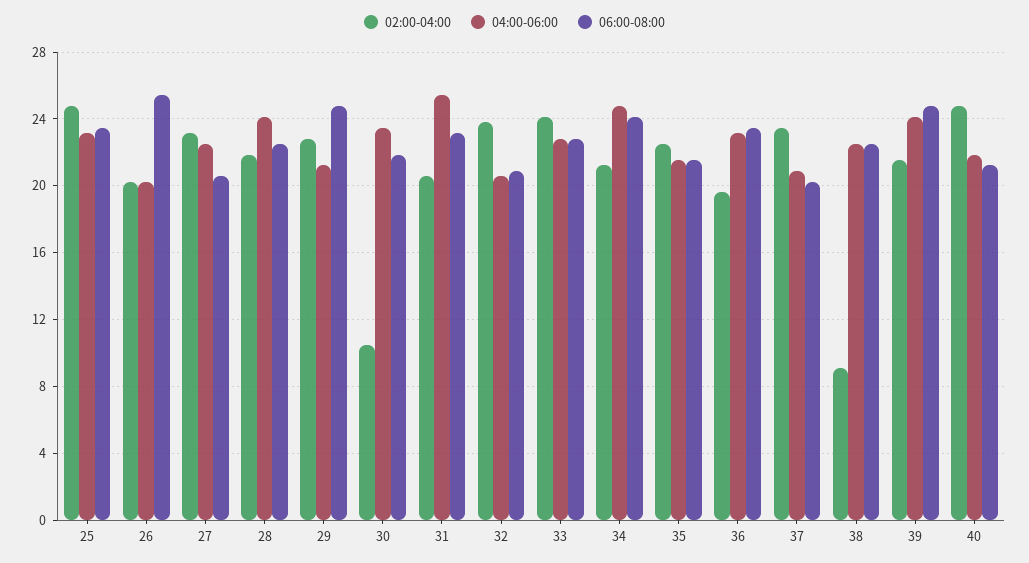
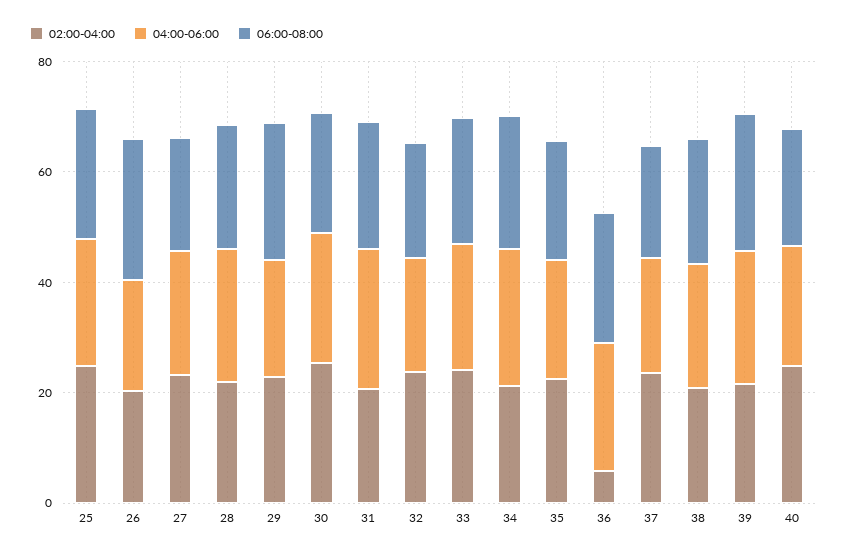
02:00-04:00, 30: 10.5 -> 25
02:00-04:00, 36: 19.5 -> 5
02:00-04:00, 38: 9 -> 20

